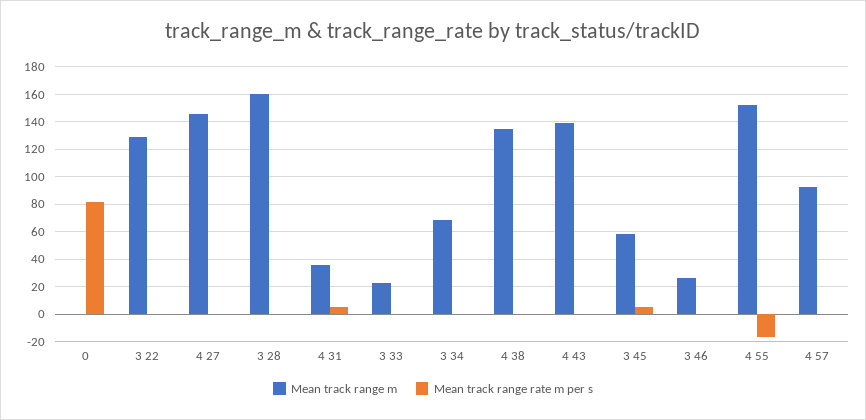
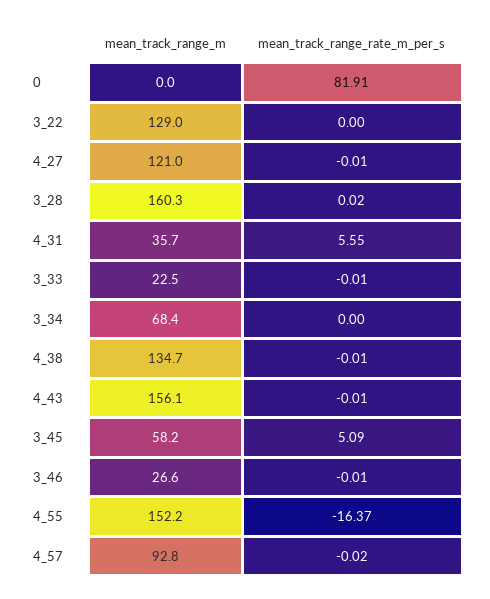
Mean track range m, 4 27: 145 -> 121
Mean track range m, 4 43: 140 -> 156.1

